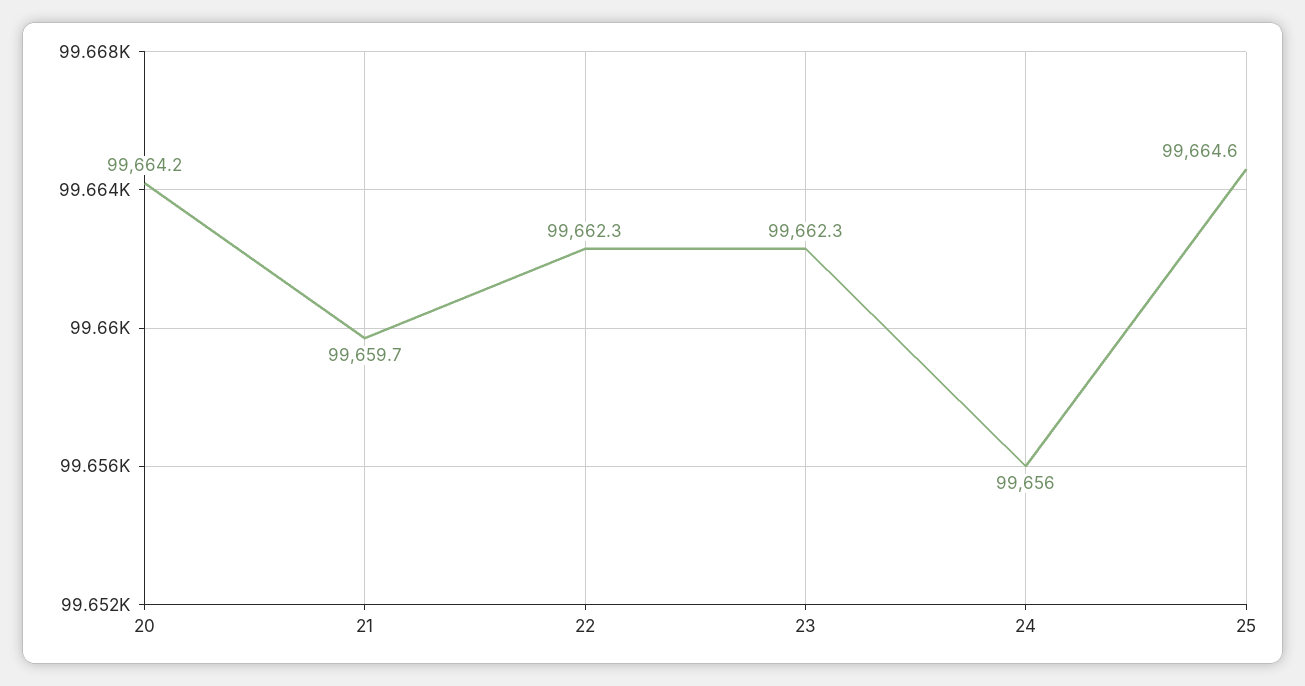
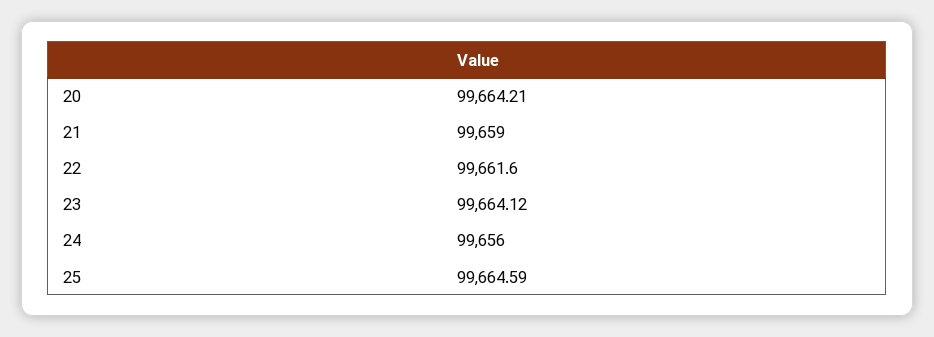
21: 99659.7 -> 99659
22: 99662.3 -> 99661.6
23: 99662.3 -> 99664.12

